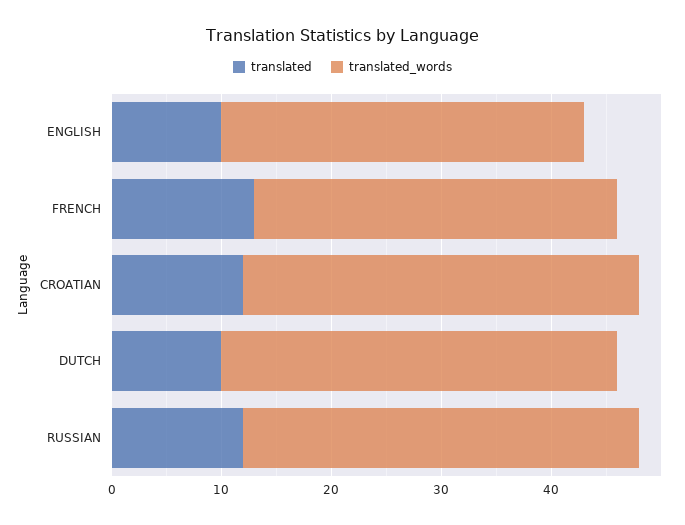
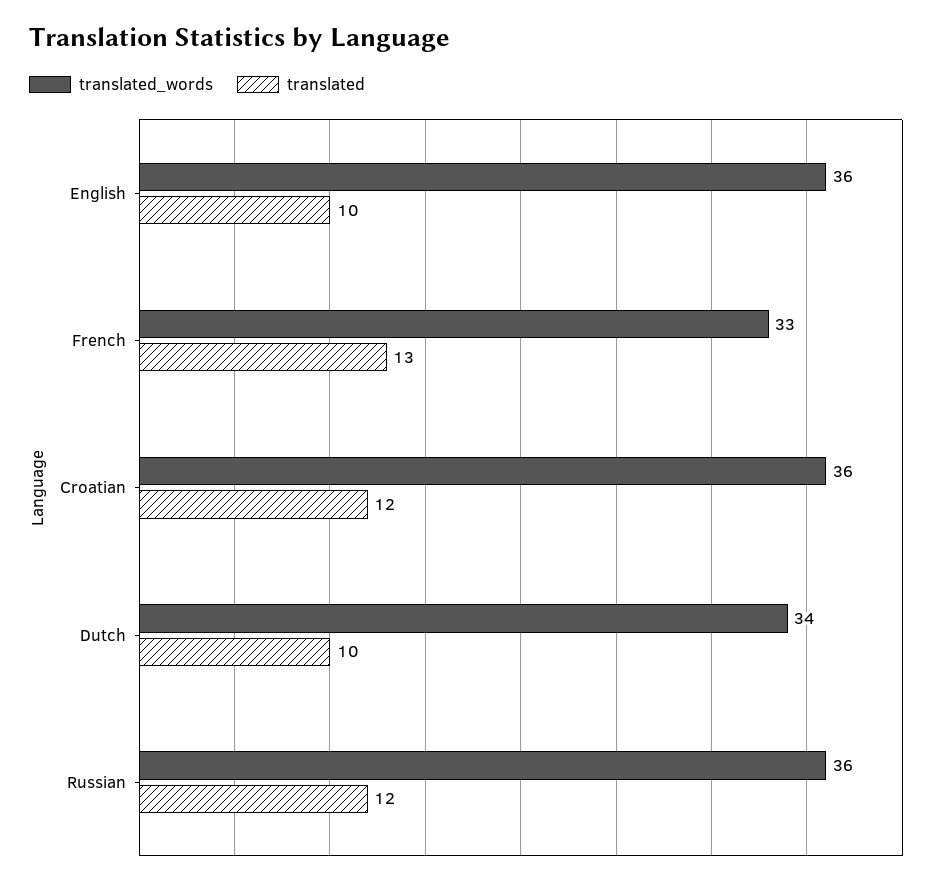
translated_words, ENGLISH: 33 -> 36
translated_words, DUTCH: 36 -> 34

